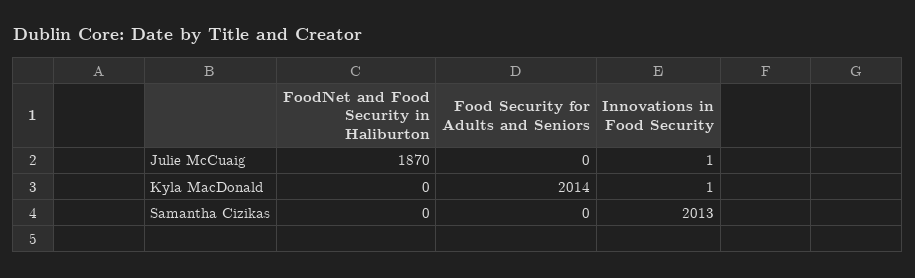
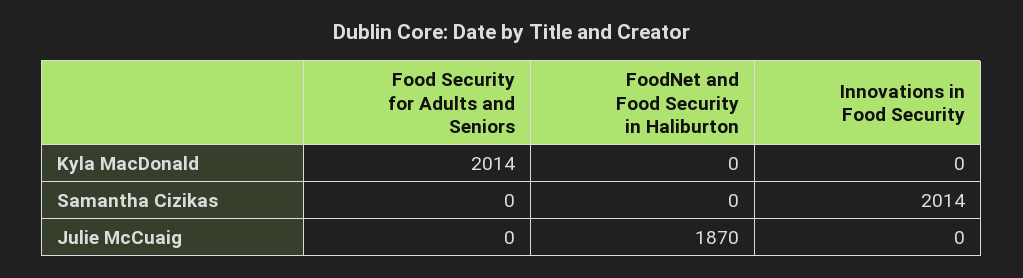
Innovations in Food Security, Julie McCuaig: 1 -> 0
Innovations in Food Security, Kyla MacDonald: 1 -> 0
Innovations in Food Security, Samantha Cizikas: 2013 -> 2014

